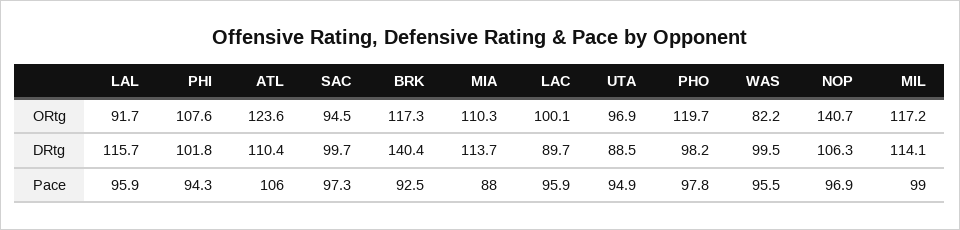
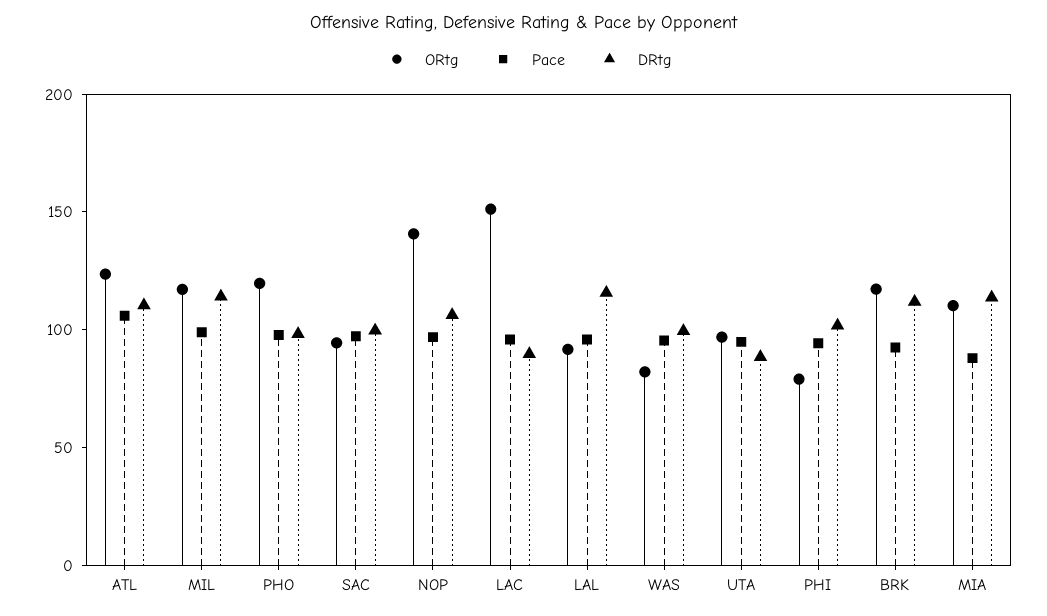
ORtg, PHI: 107.6 -> 80
ORtg, LAC: 100.1 -> 150
DRtg, BRK: 140.4 -> 110

